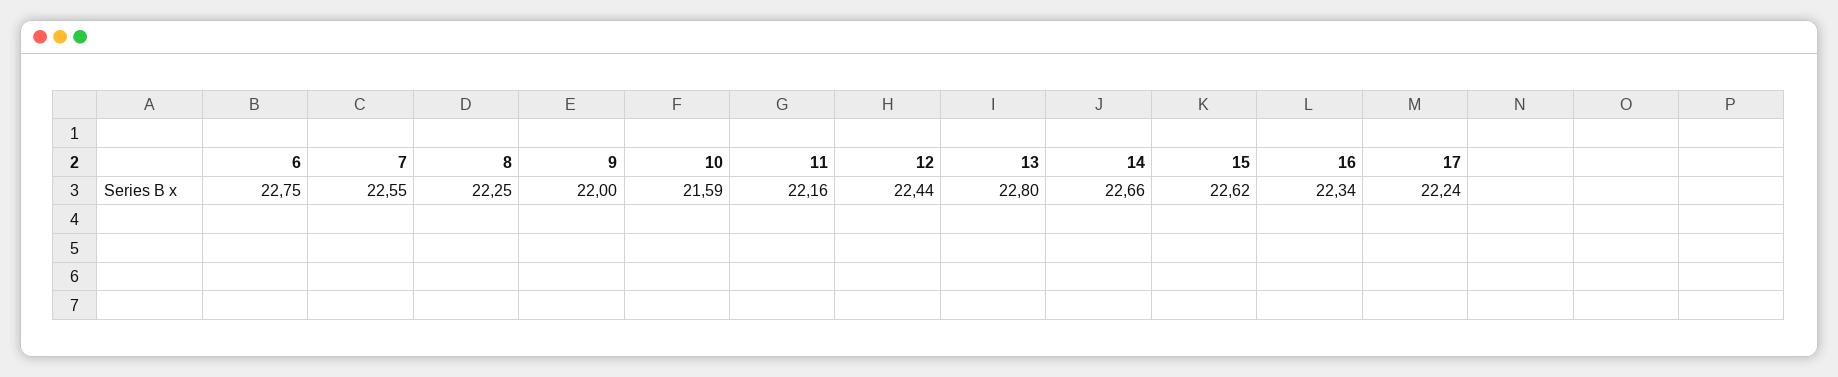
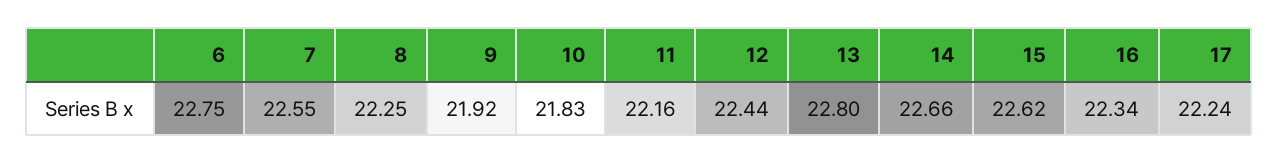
9: 22 -> 21.92
10: 21.59 -> 21.83

